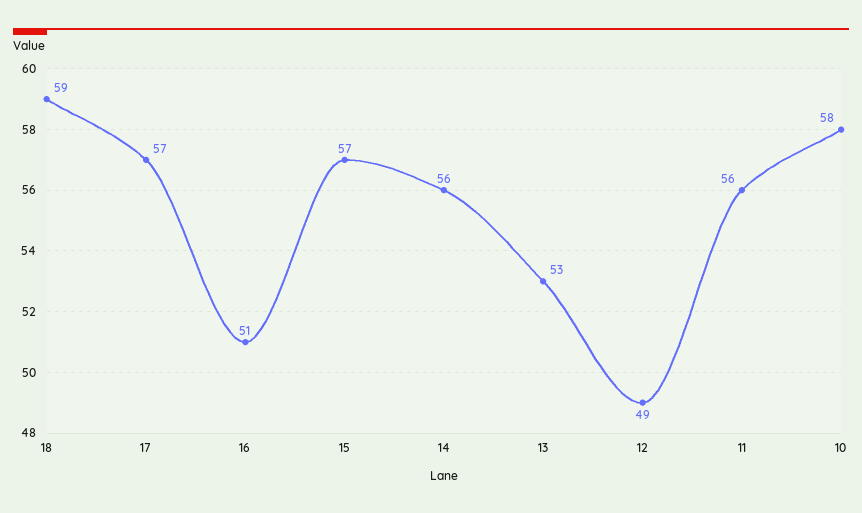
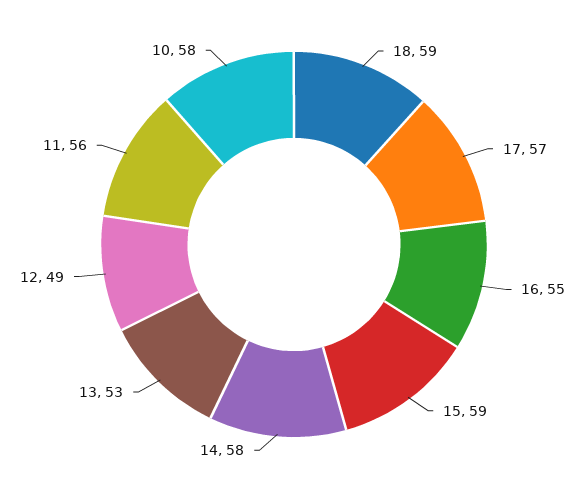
16: 51 -> 55
15: 57 -> 59
14: 56 -> 58

